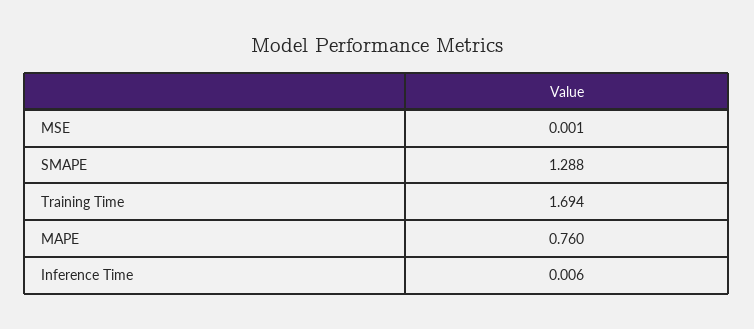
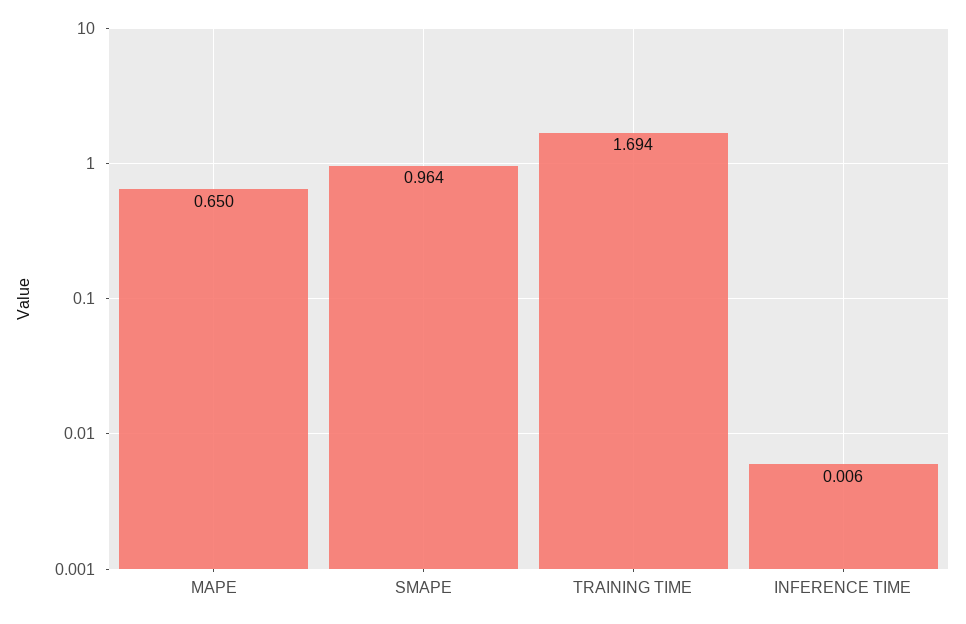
MSE: 0.001 -> none
SMAPE: 1.288 -> 0.964
MAPE: 0.76 -> 0.65

